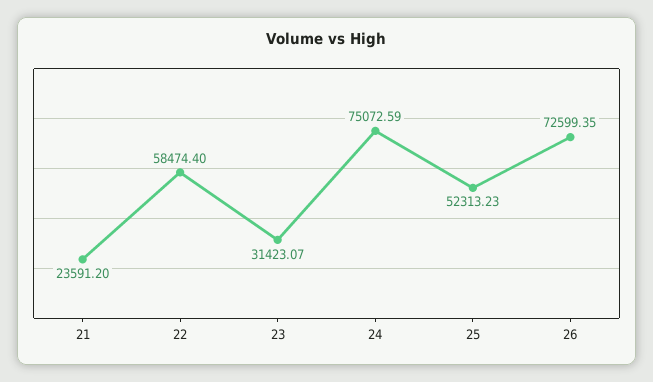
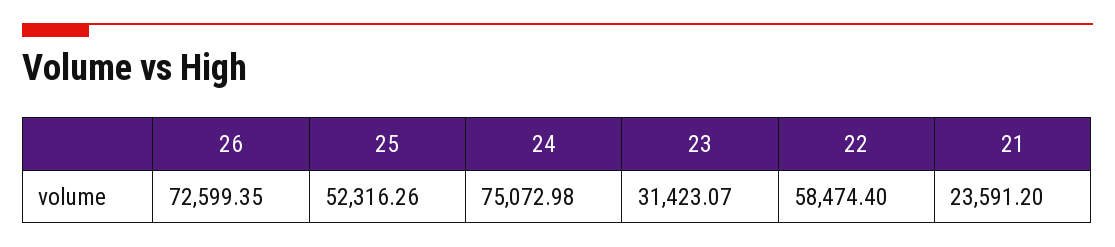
24: 75072.59 -> 75072.98
25: 52313.23 -> 52316.26

